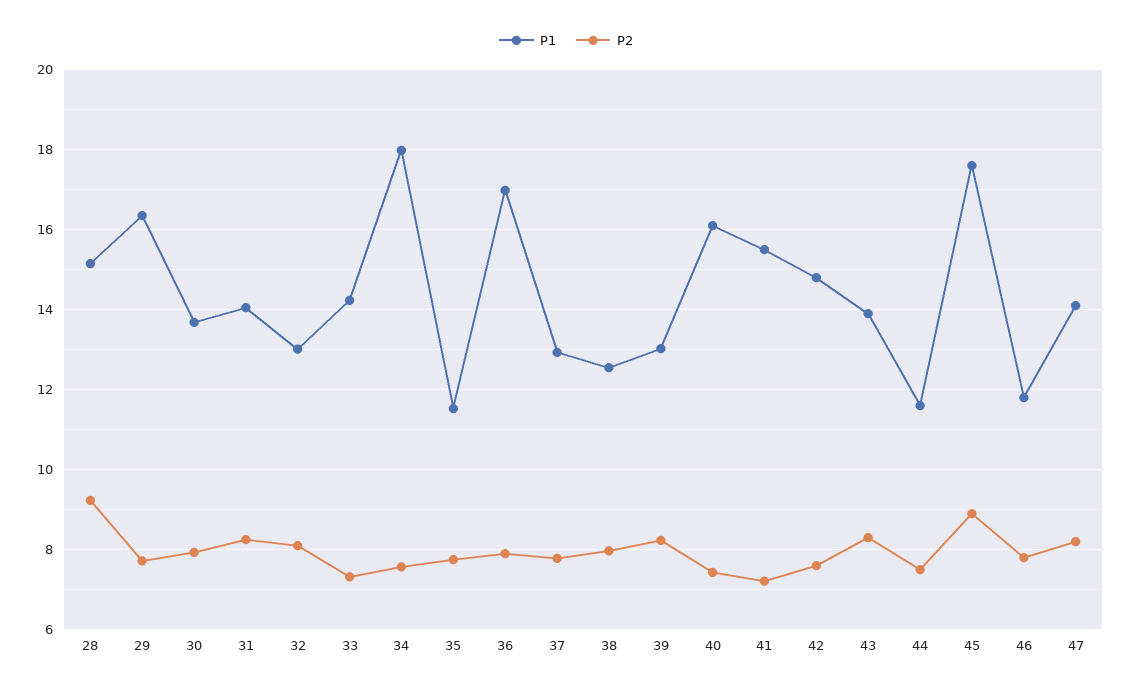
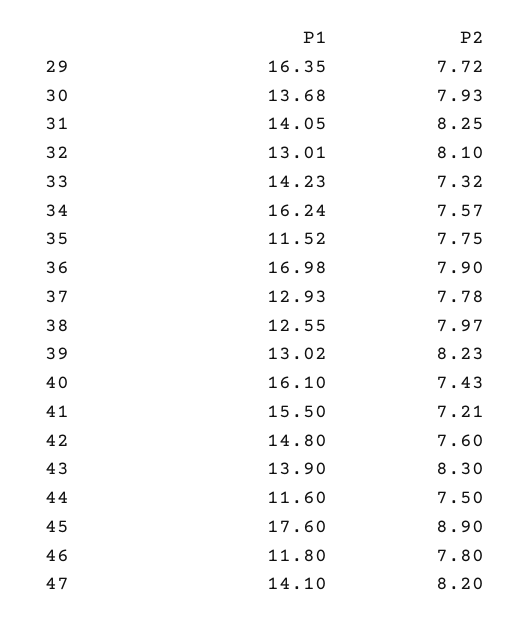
P1, 28: 15.2 -> none
P2, 28: 9.2 -> none
P1, 34: 18 -> 16.24

